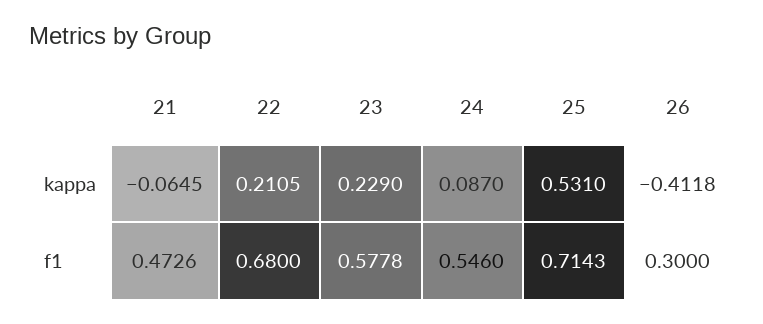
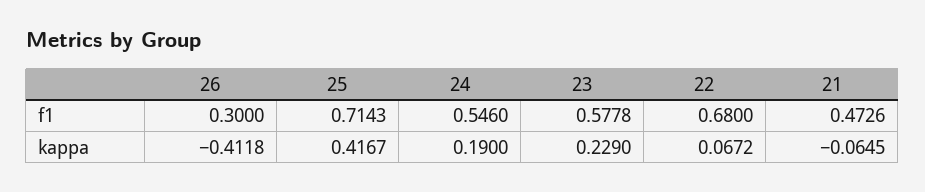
22, kappa: 0.2105 -> 0.0672
24, kappa: 0.087 -> 0.19
25, kappa: 0.531 -> 0.4167

